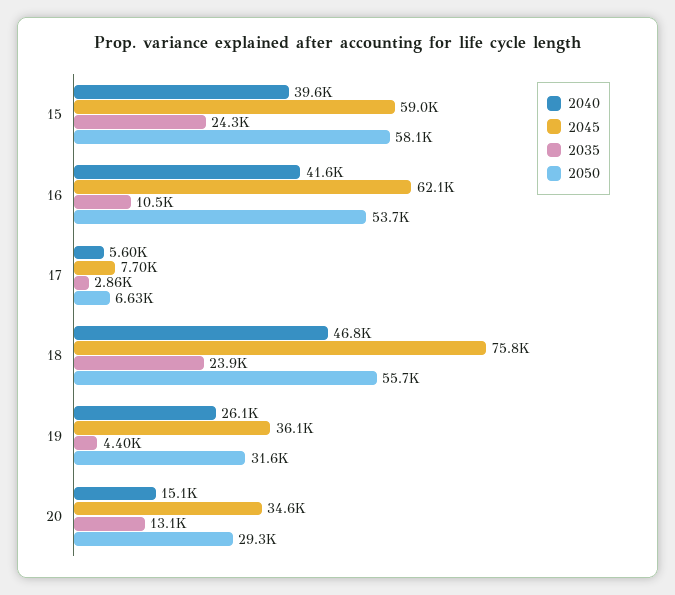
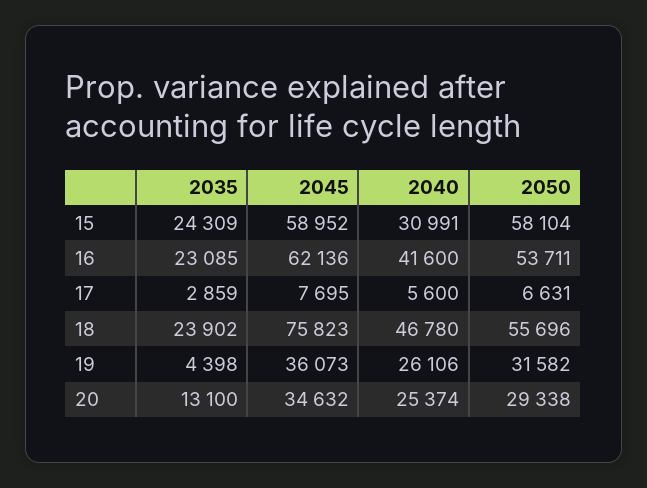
2040, 15: 39600 -> 30991
2035, 16: 10500 -> 23085
2040, 20: 15100 -> 25374

